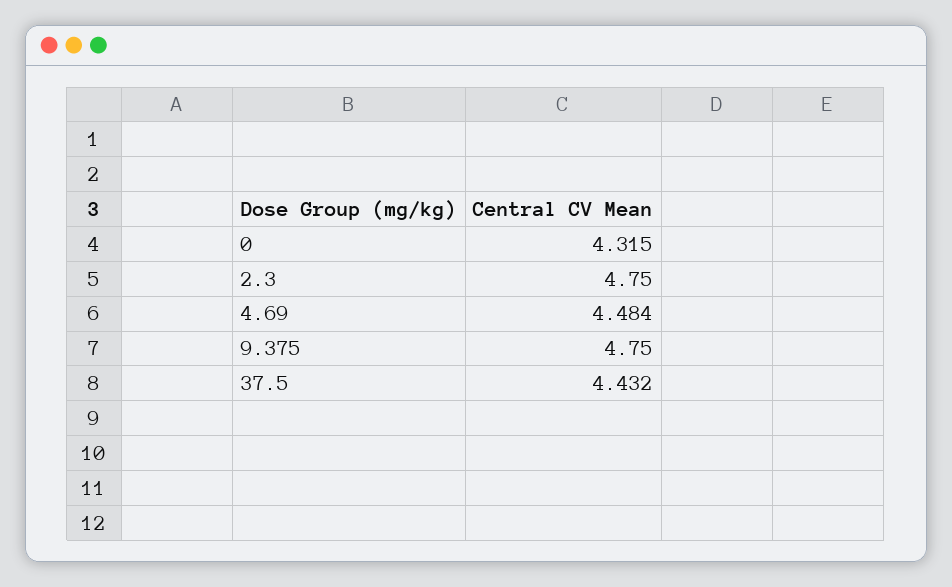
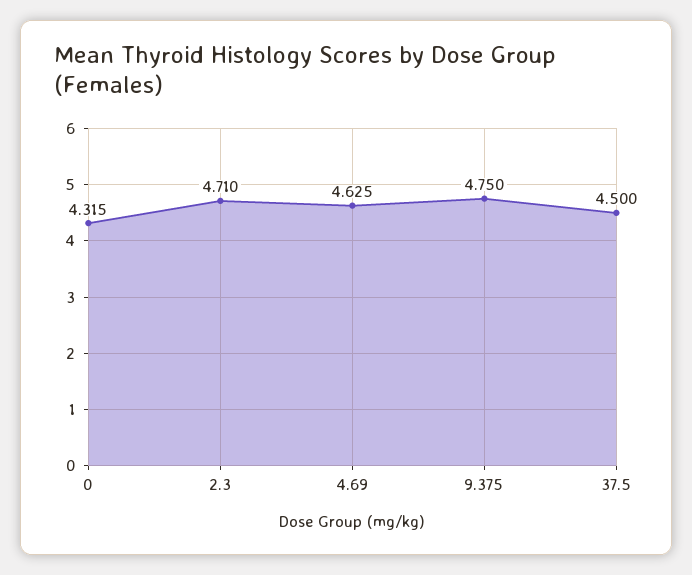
2.3: 4.75 -> 4.71
4.69: 4.484 -> 4.625
37.5: 4.432 -> 4.5

